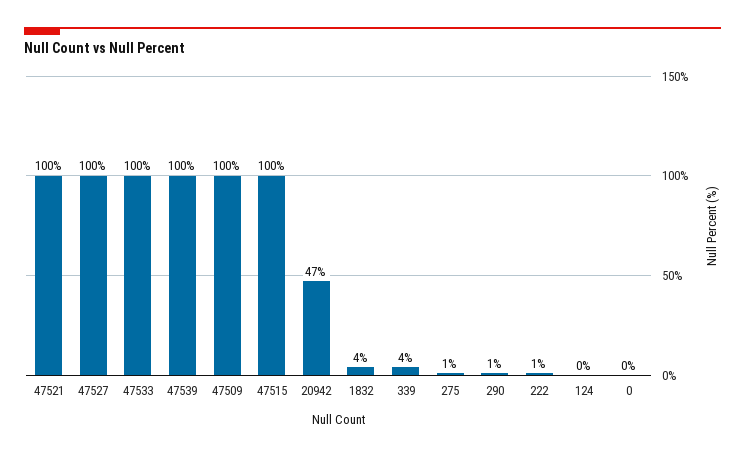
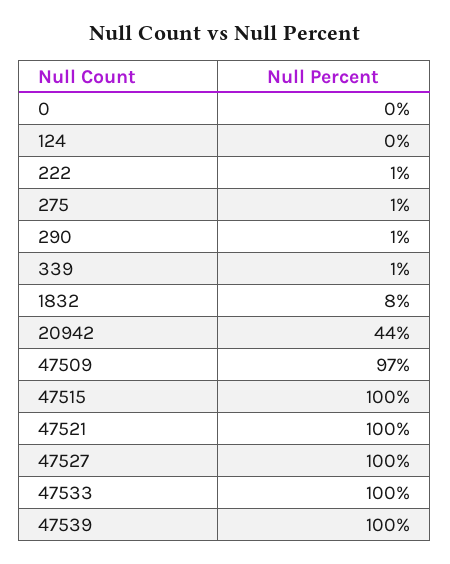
47509: 100 -> 97
20942: 47 -> 44
1832: 4 -> 8
339: 4 -> 1

